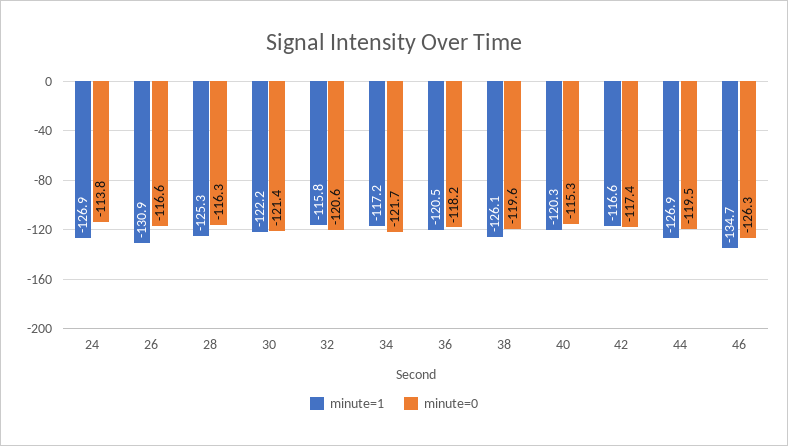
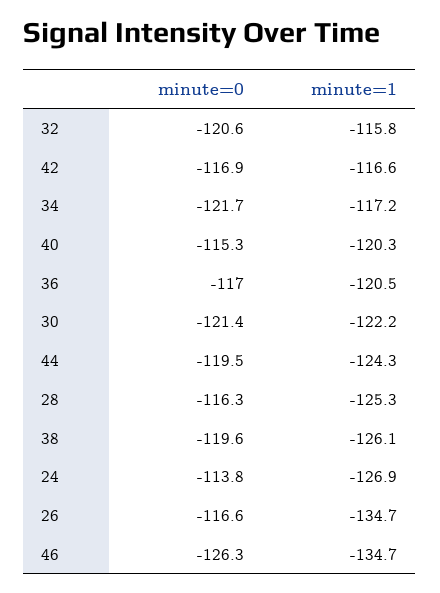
minute=1, 26: -130.9 -> -134.7
minute=0, 36: -118.2 -> -117
minute=0, 42: -117.4 -> -116.9
minute=1, 44: -126.9 -> -124.3

